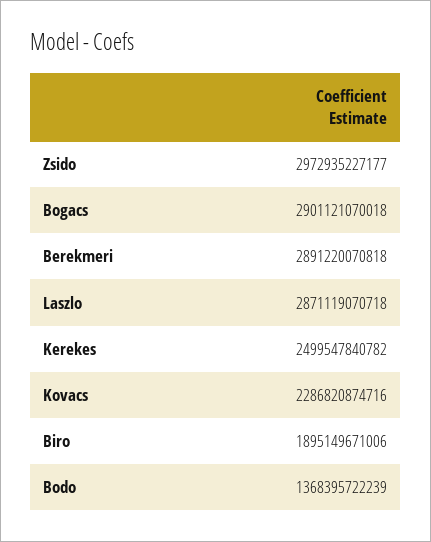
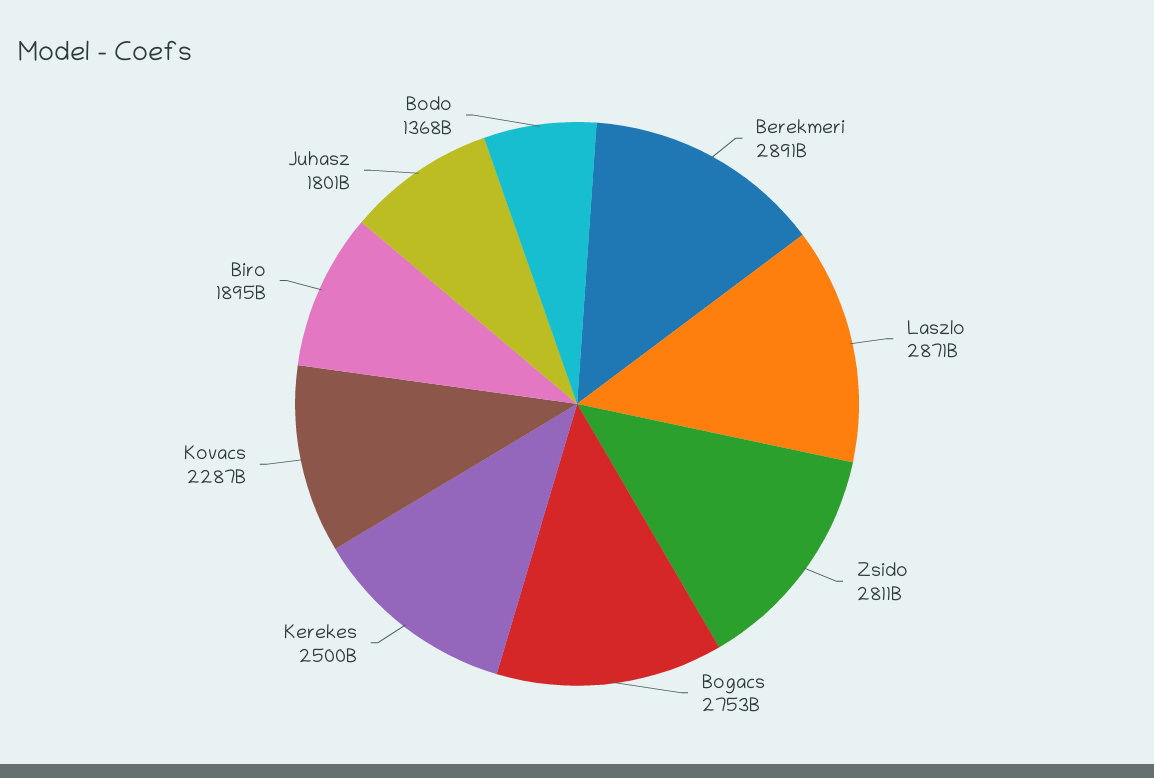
Zsido: 2972935227177 -> 2811000000000
Bogacs: 2901121070018 -> 2753000000000
Juhasz: none -> 1801000000000

